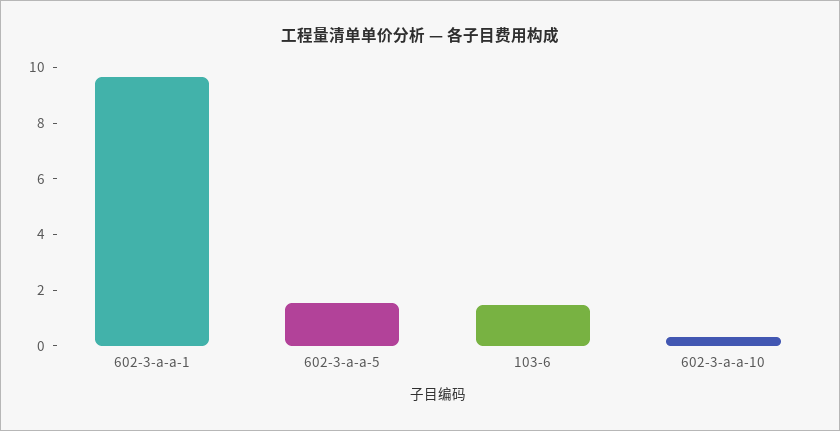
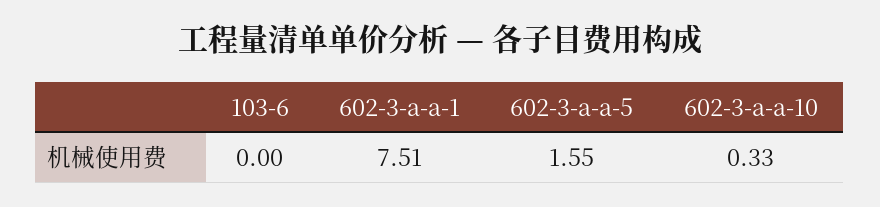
602-3-a-a-1: 9.5 -> 7.51
103-6: 1.5 -> 0

